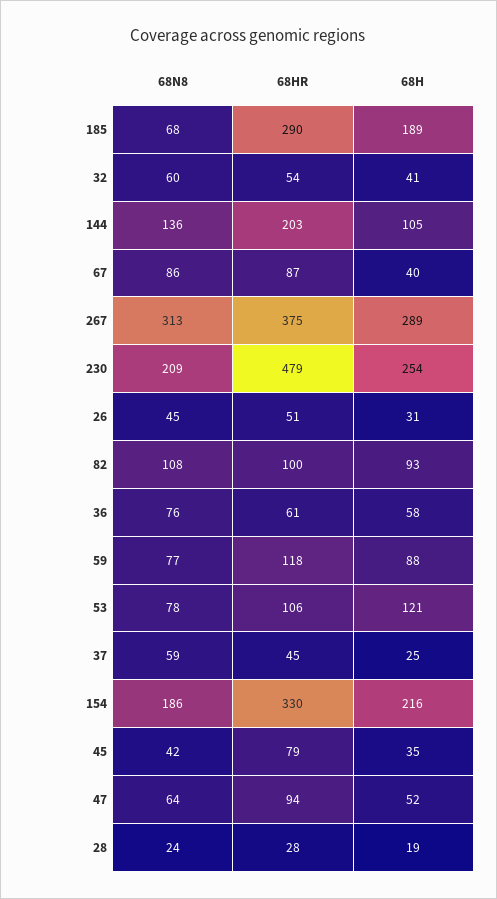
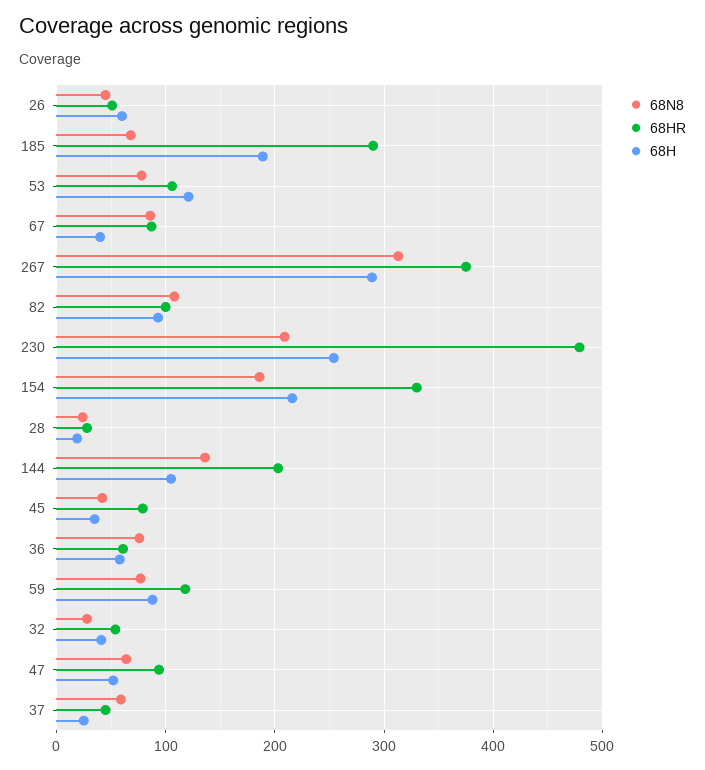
68N8, 32: 60 -> 30
68H, 26: 31 -> 60

